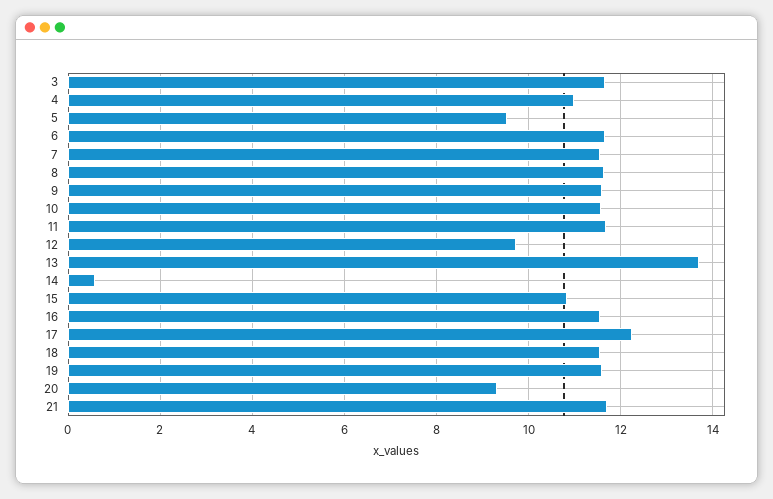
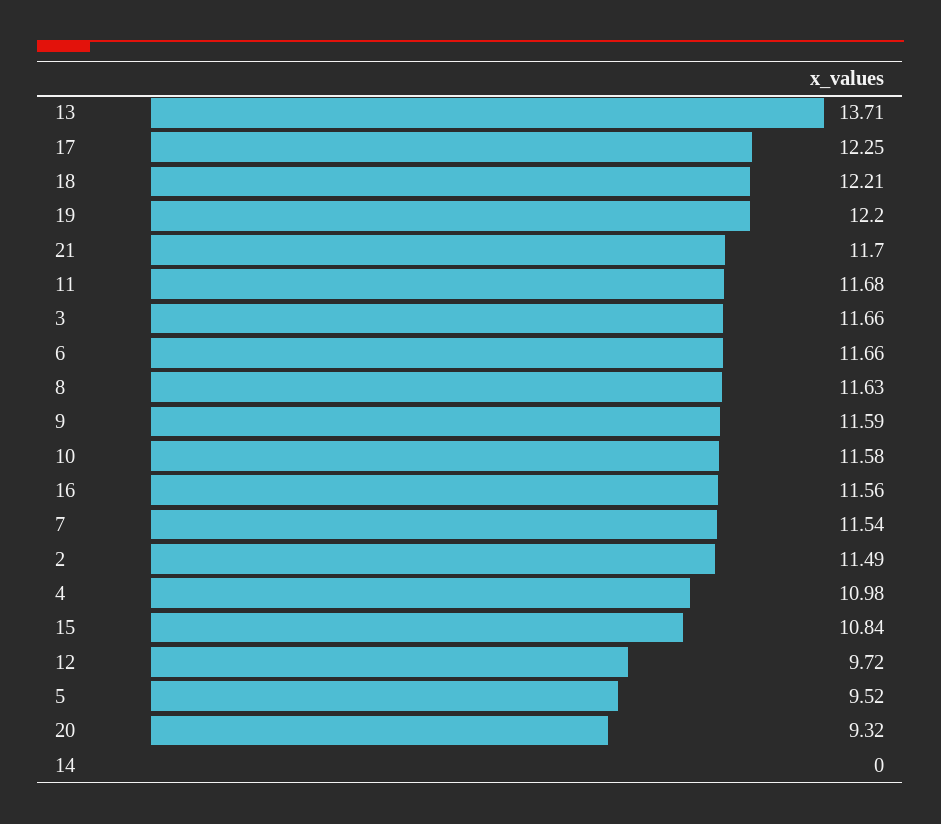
14: 0.6 -> 0
18: 11.6 -> 12.21
19: 11.6 -> 12.2
2: none -> 11.49

